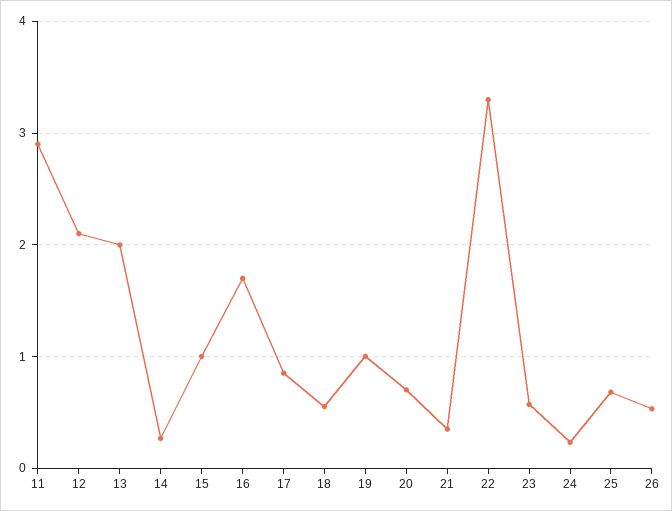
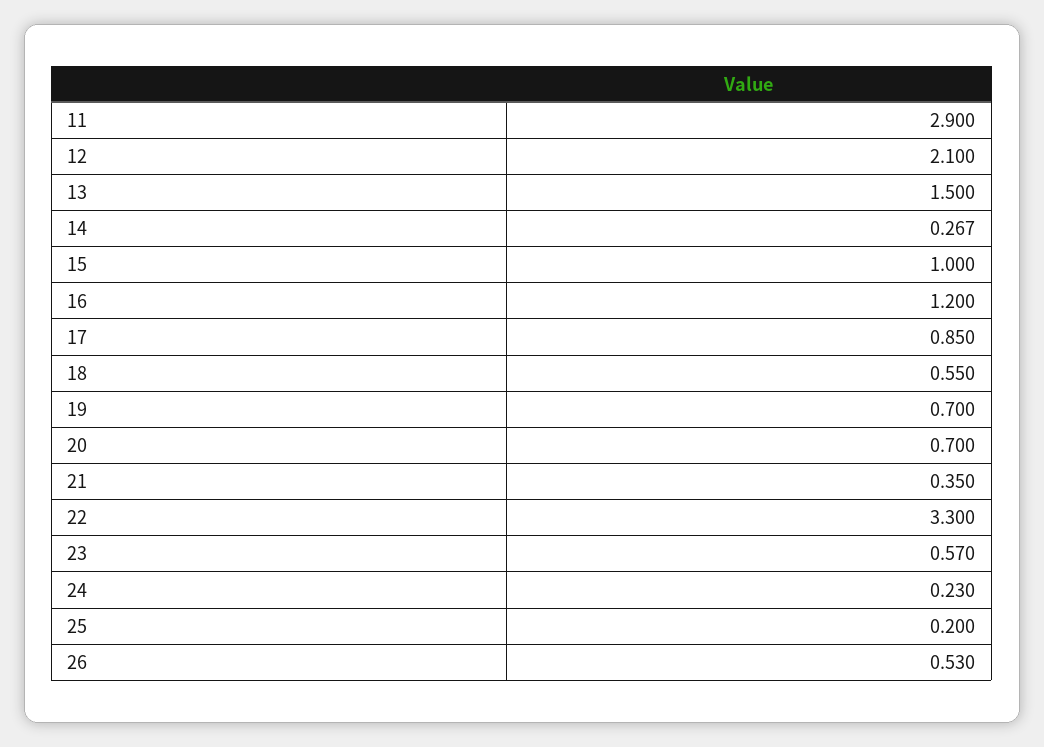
13: 2 -> 1.5
16: 1.7 -> 1.2
19: 1 -> 0.7
25: 0.7 -> 0.2

